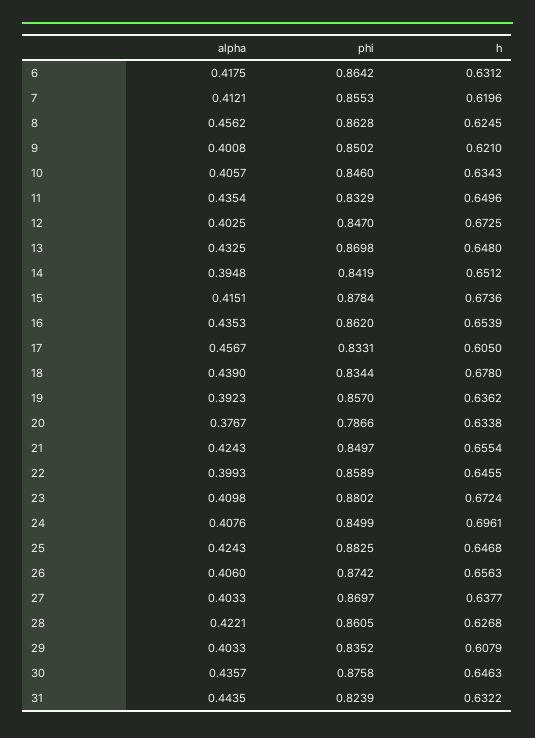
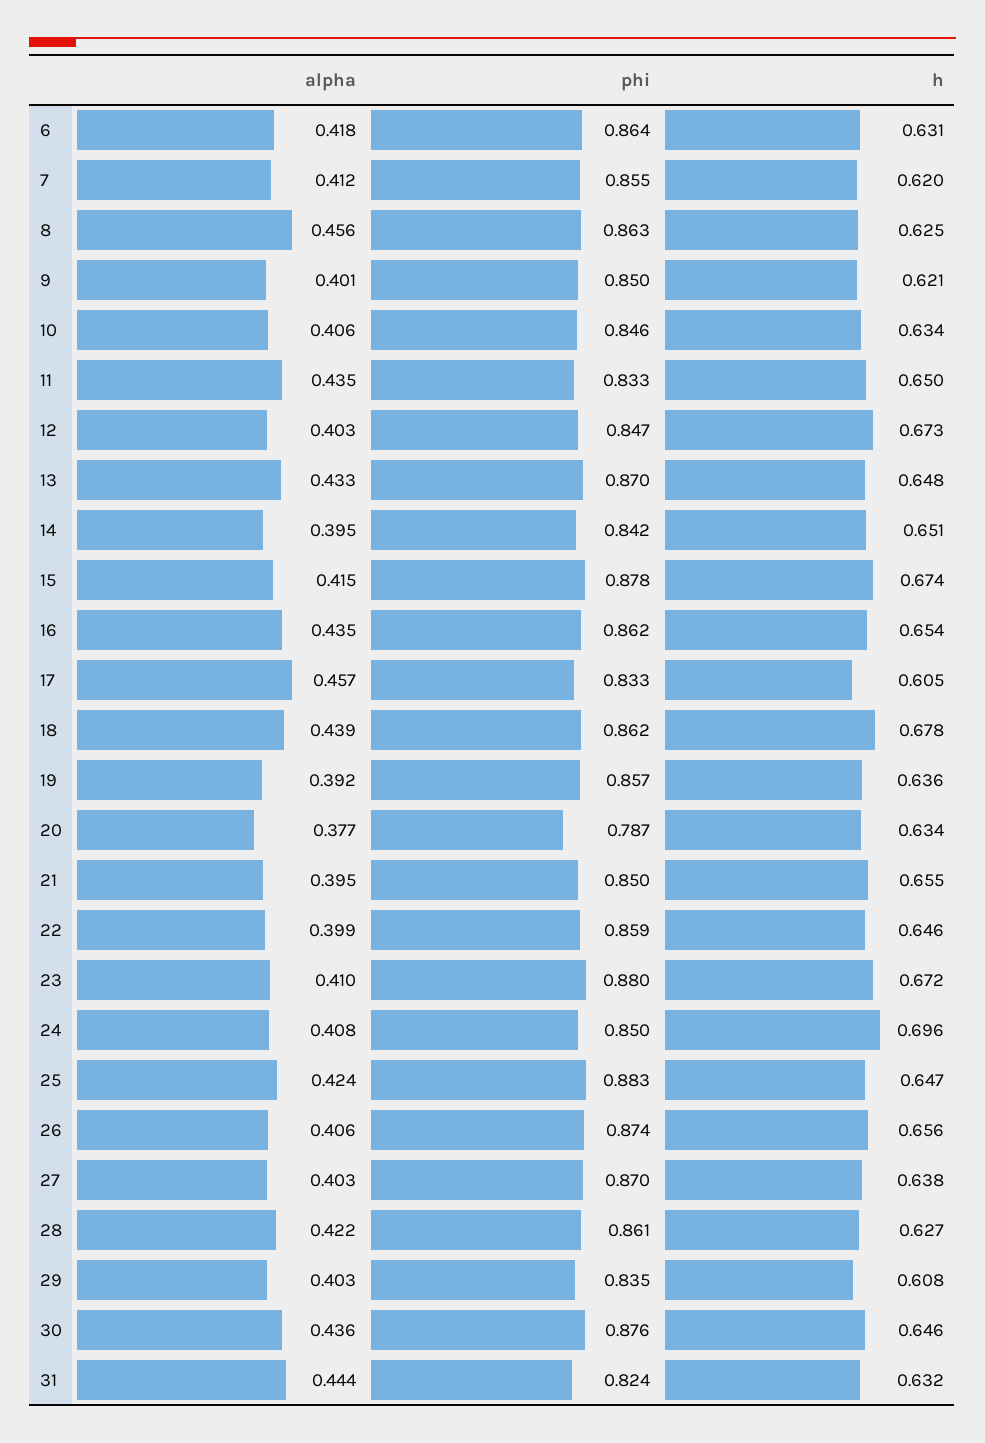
phi, 18: 0.8344 -> 0.862
alpha, 21: 0.4243 -> 0.395

